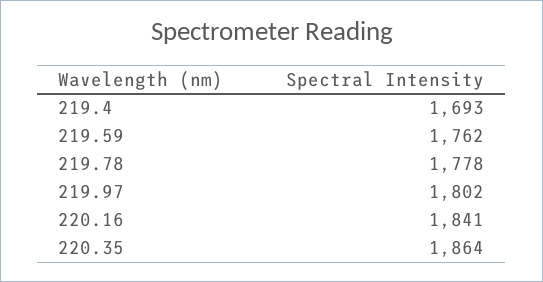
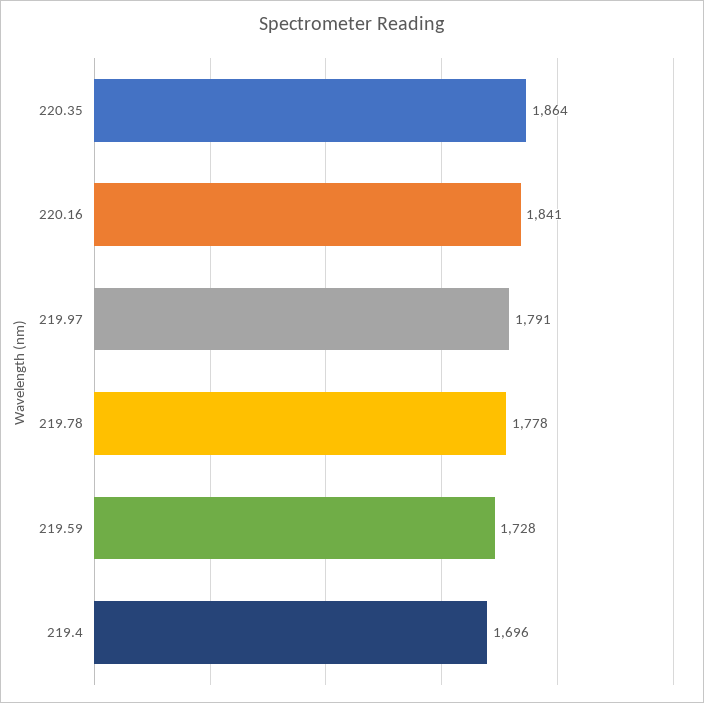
219.4: 1693 -> 1696
219.59: 1762 -> 1728
219.97: 1802 -> 1791

